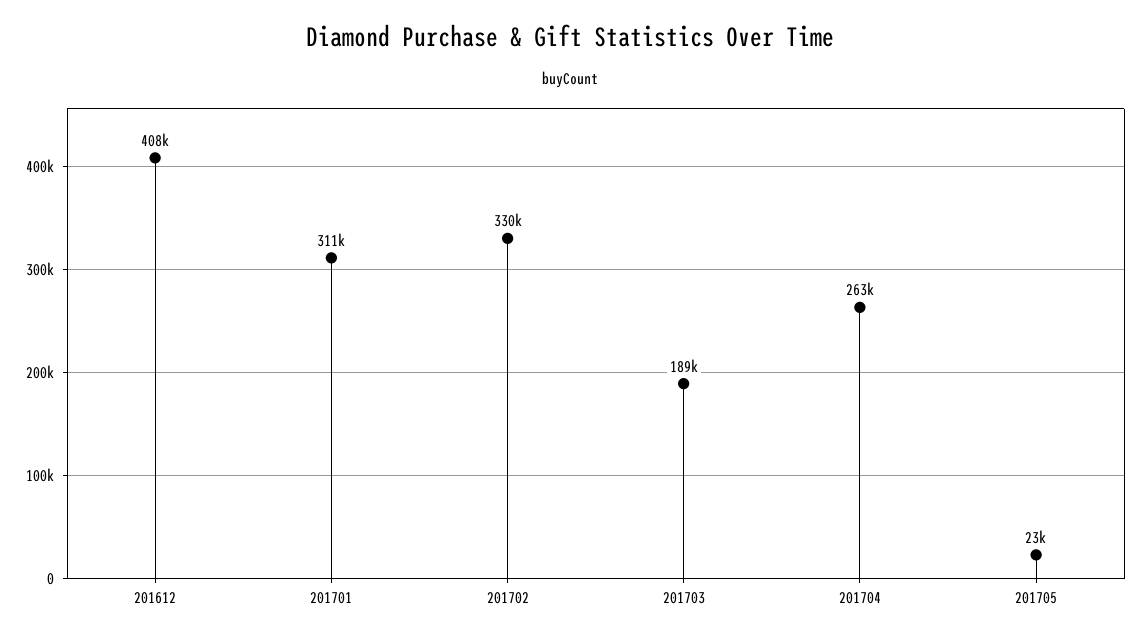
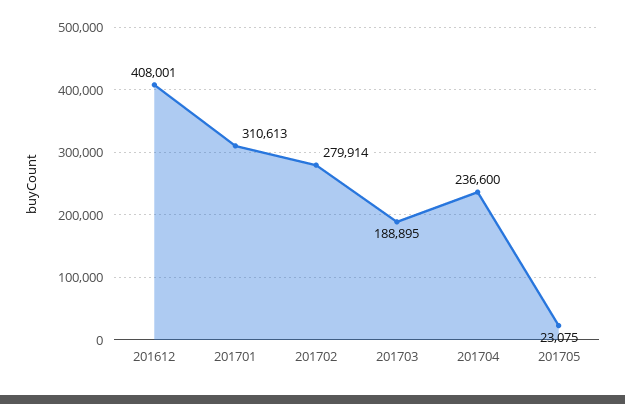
201702: 330000 -> 279914
201704: 263000 -> 236600

